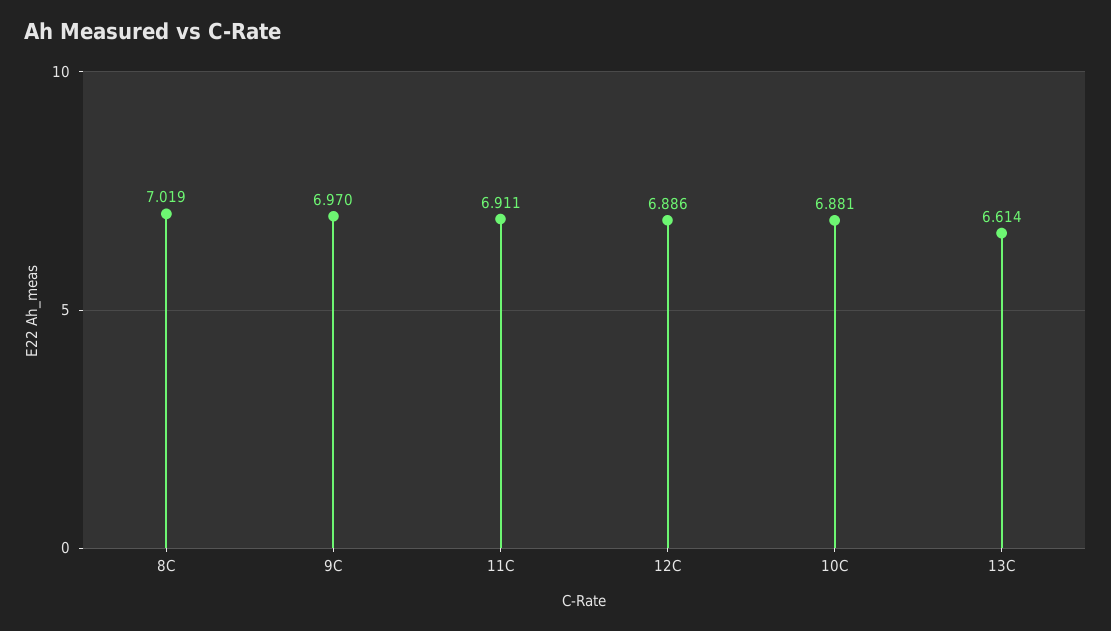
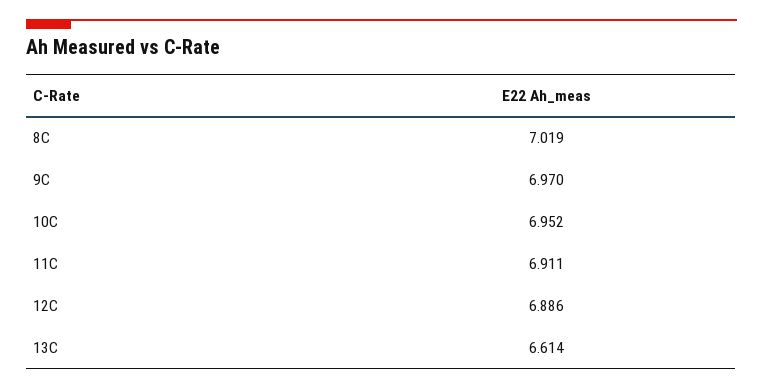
10C: 6.881 -> 6.952

